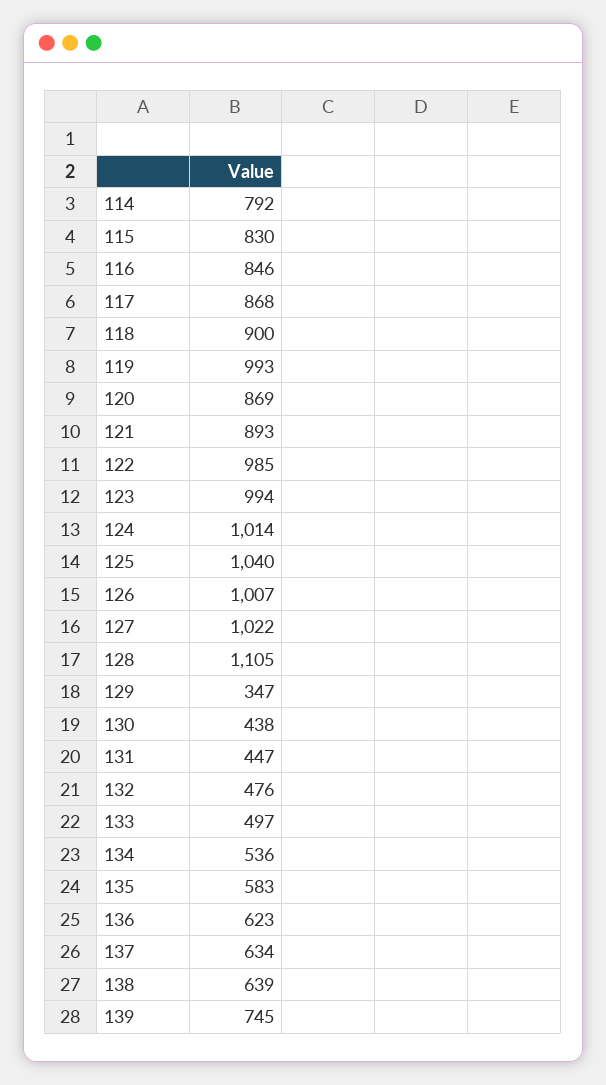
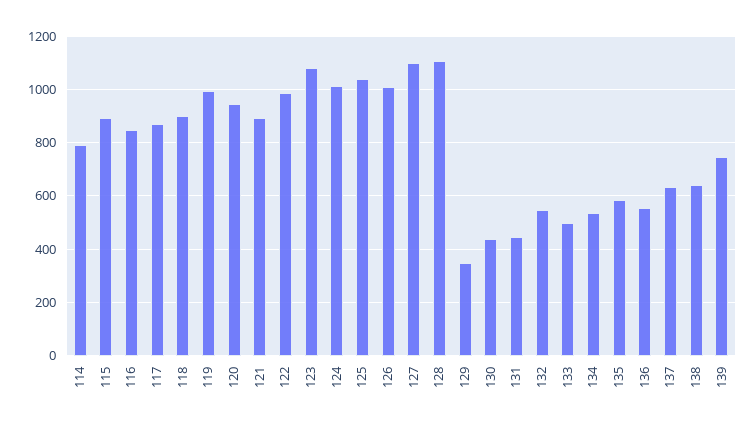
115: 830 -> 900
120: 869 -> 950
123: 994 -> 1075
127: 1022 -> 1100
132: 476 -> 550
136: 623 -> 550

